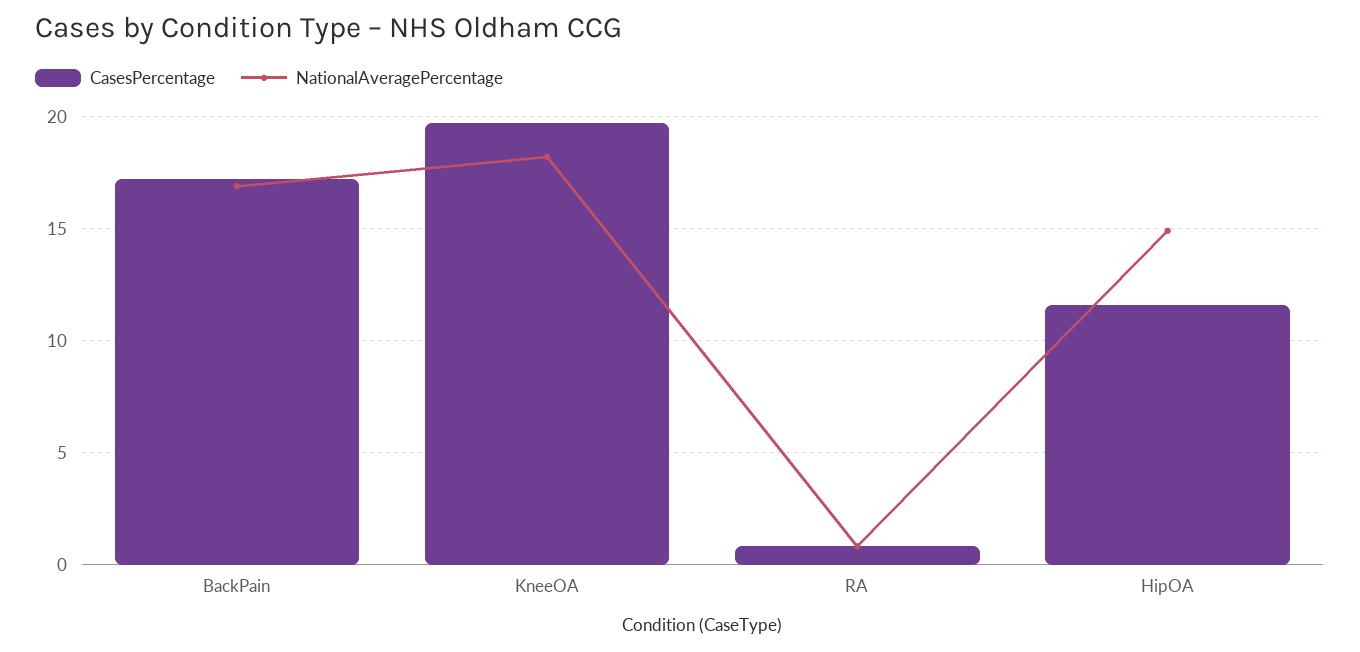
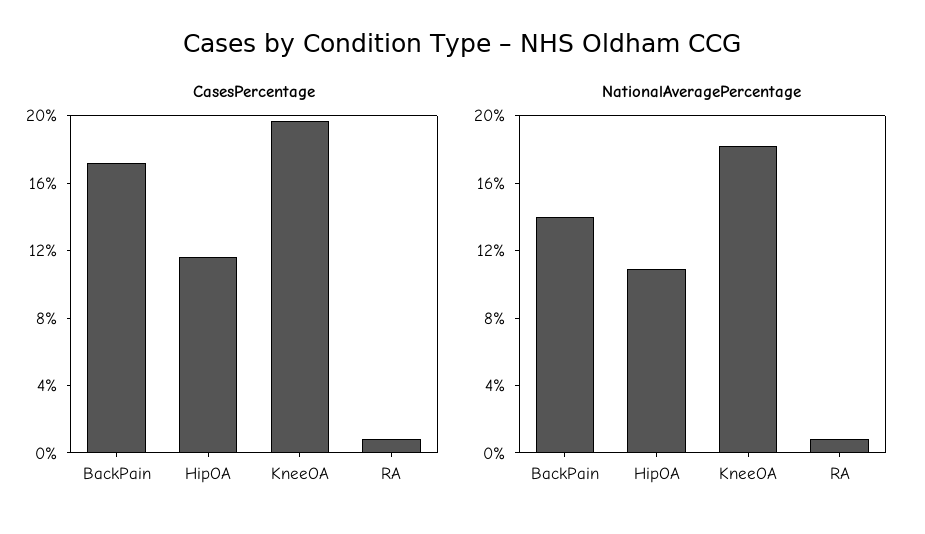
NationalAveragePercentage, BackPain: 17 -> 14
NationalAveragePercentage, HipOA: 15 -> 11

